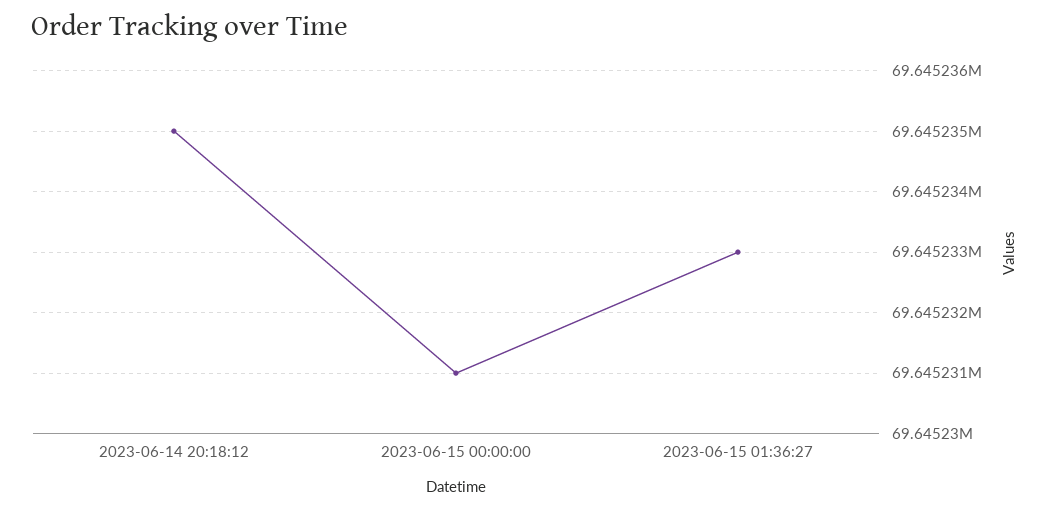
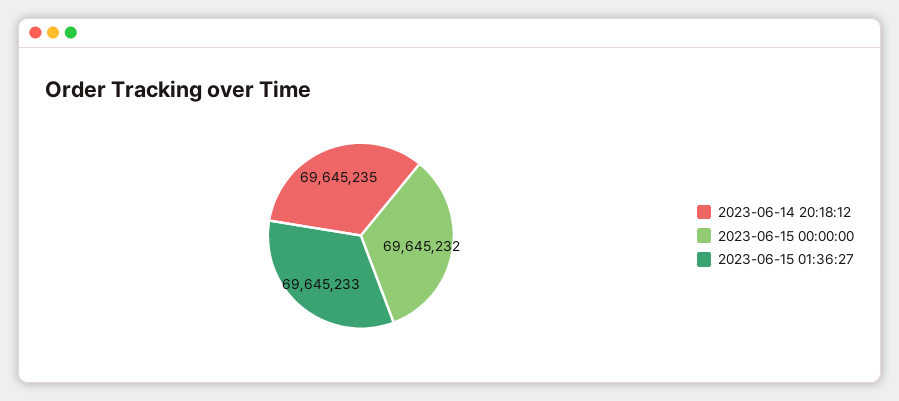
2023-06-15 00:00:00: 69645231 -> 69645232

